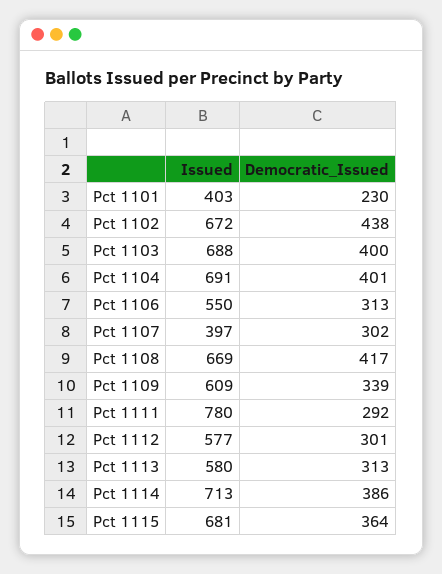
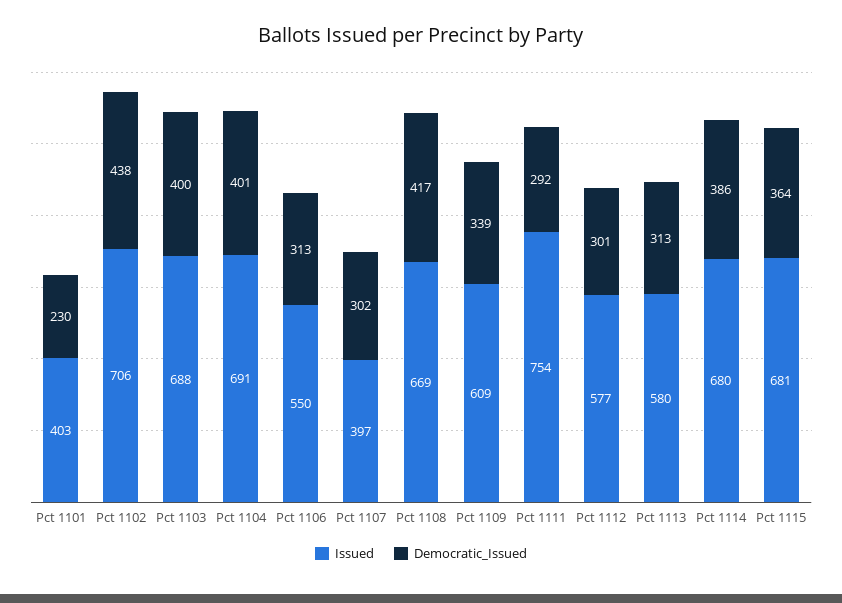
Issued, Pct 1102: 672 -> 706
Issued, Pct 1111: 780 -> 754
Issued, Pct 1114: 713 -> 680

